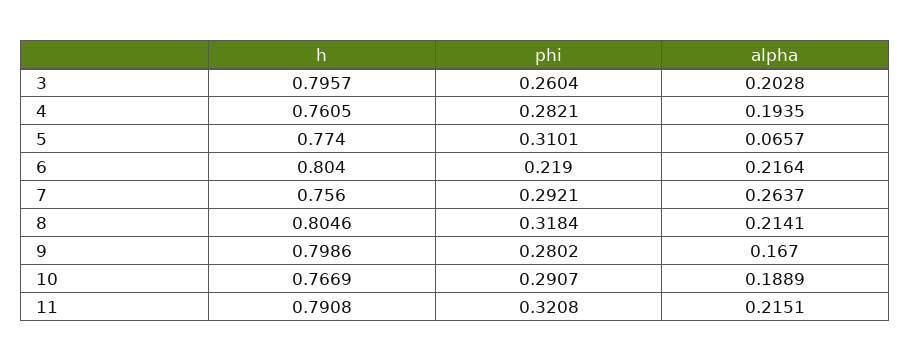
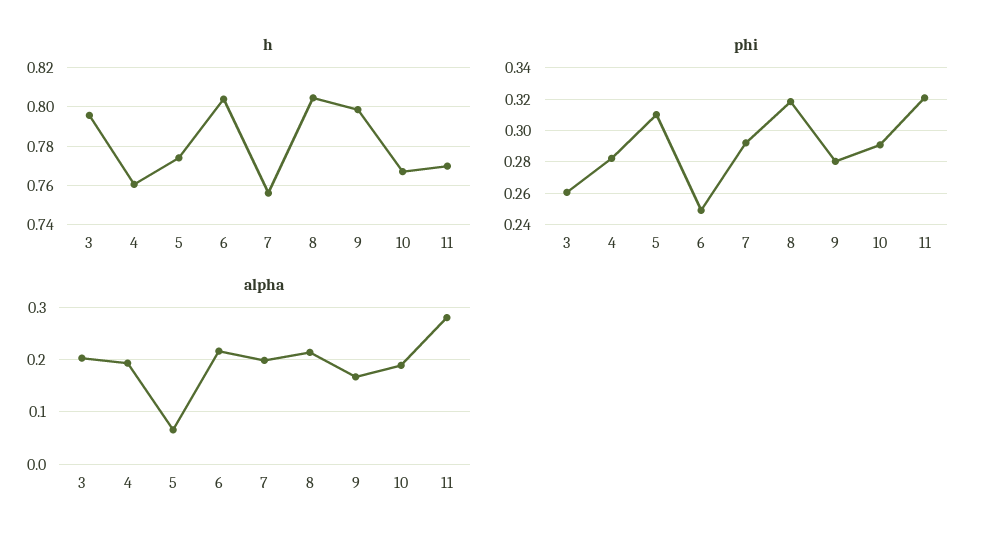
phi, 6: 0.219 -> 0.25
alpha, 7: 0.2637 -> 0.2
h, 11: 0.7908 -> 0.77
alpha, 11: 0.2151 -> 0.28

